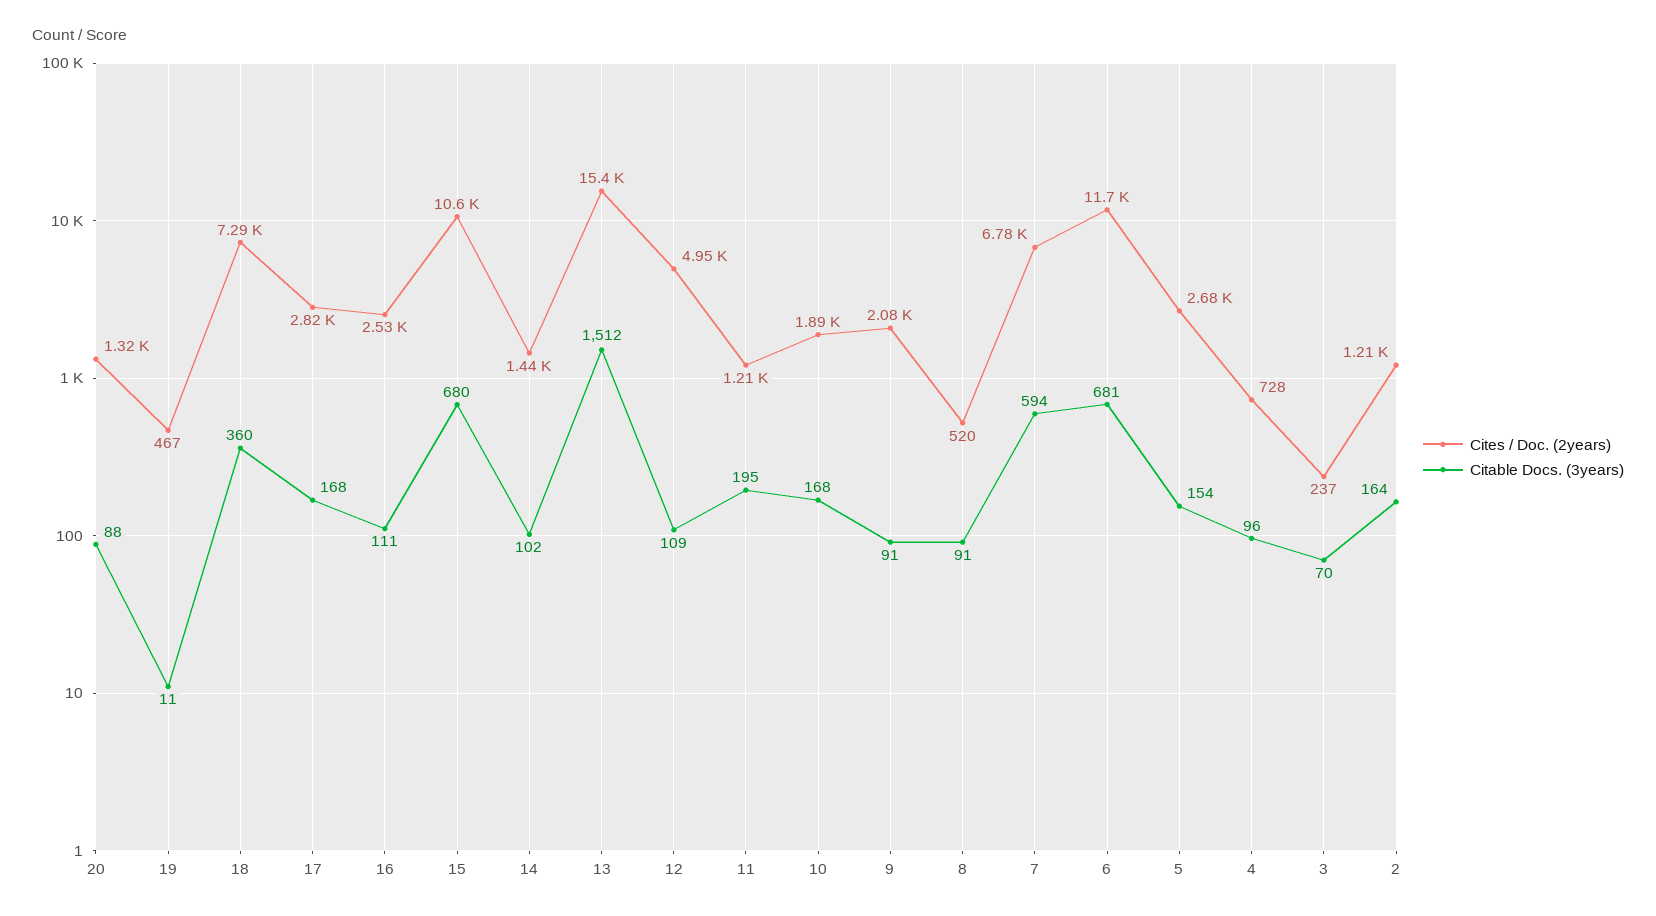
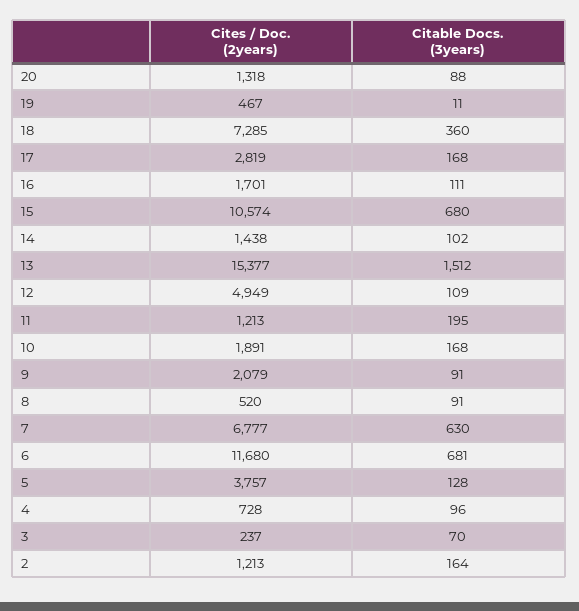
Cites / Doc. (2years), 16: 2530 -> 1701
Citable Docs. (3years), 7: 594 -> 630
Cites / Doc. (2years), 5: 2680 -> 3757
Citable Docs. (3years), 5: 154 -> 128

